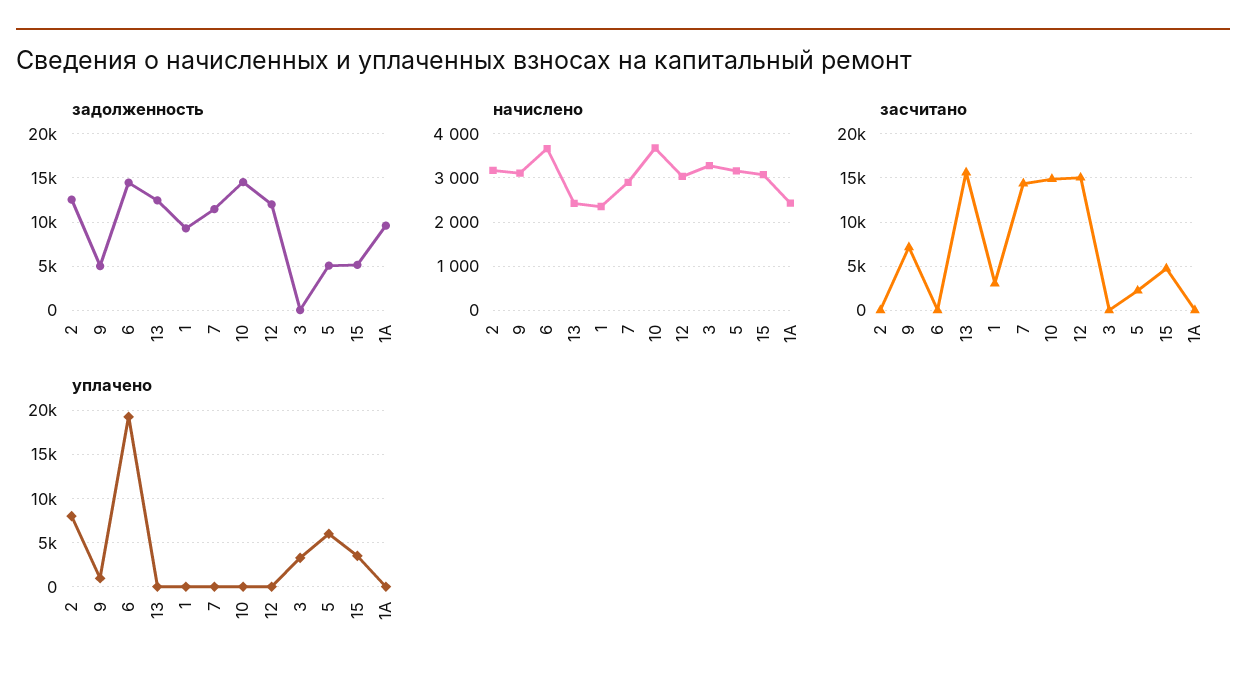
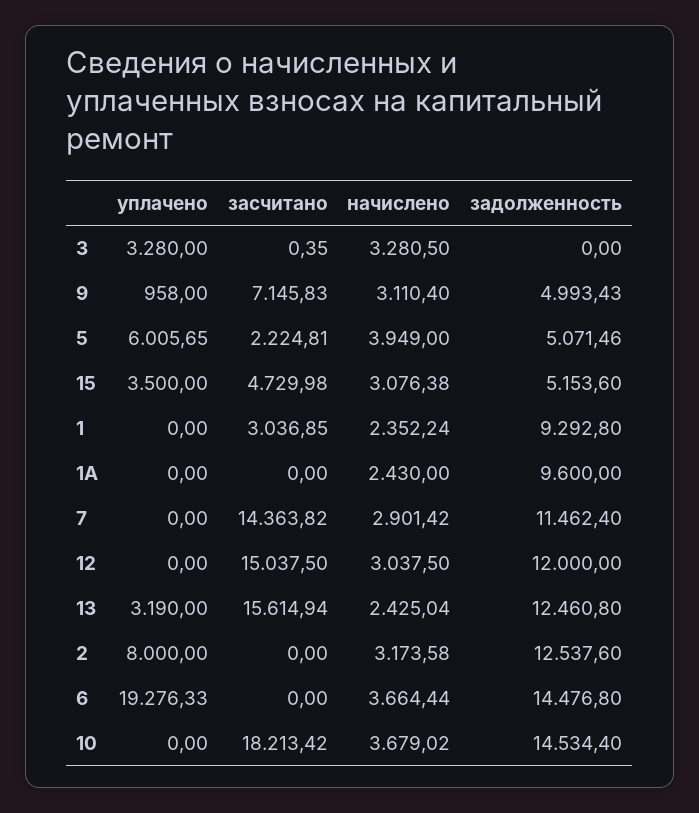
начислено, 5: 3200 -> 3949
засчитано, 10: 15000 -> 18213.42
уплачено, 13: 0 -> 3190

